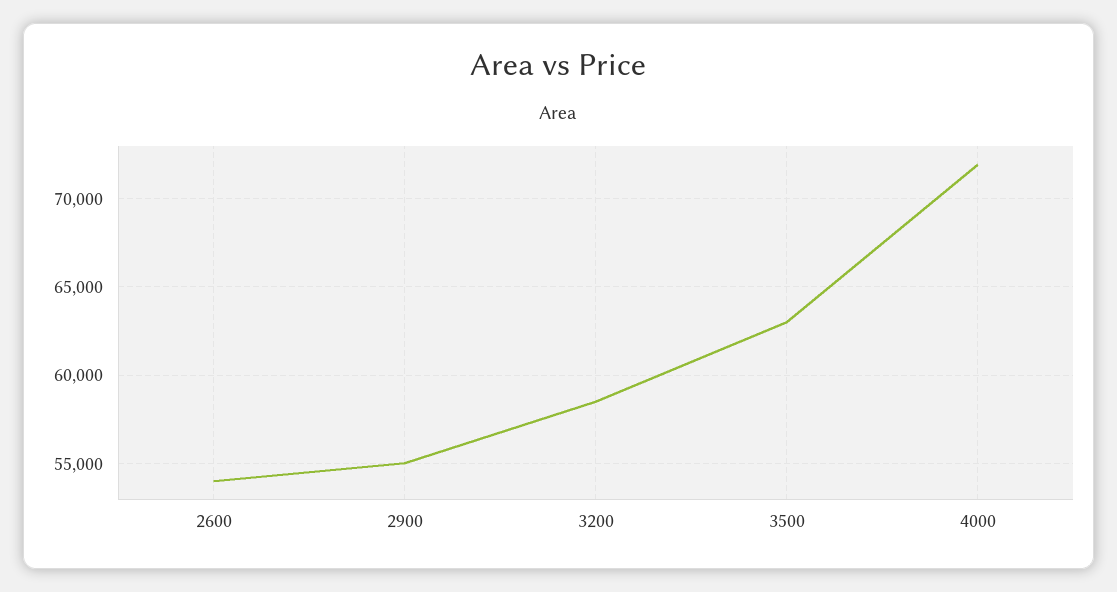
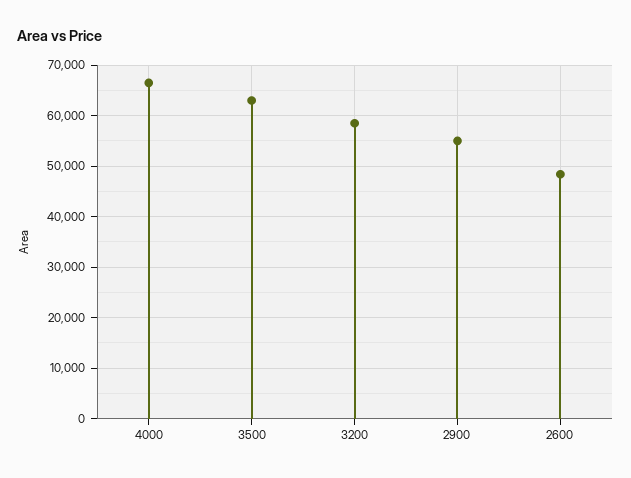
2600: 54000 -> 48000
4000: 72000 -> 66000

